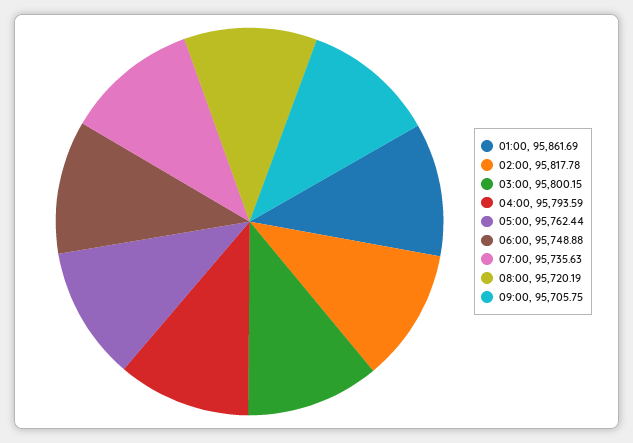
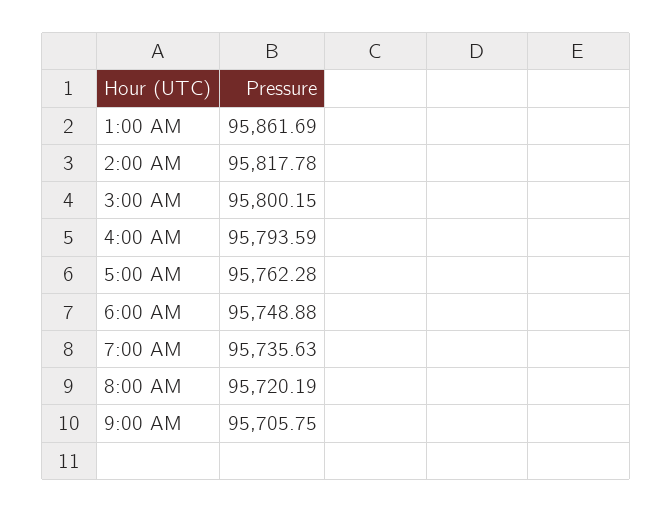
05:00: 95762.44 -> 95762.28

